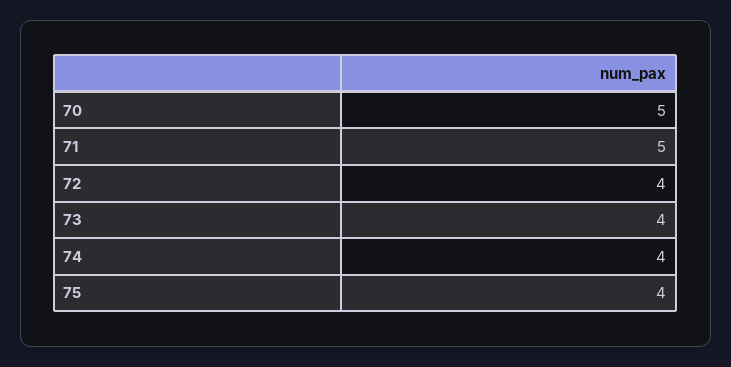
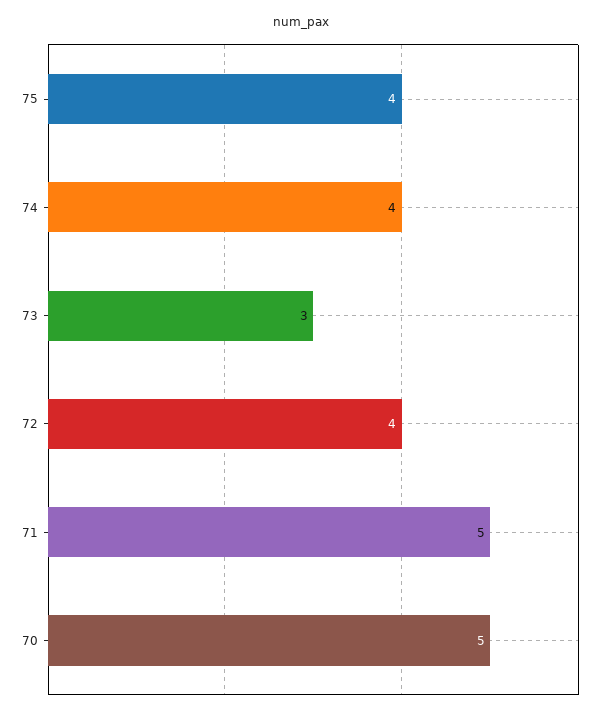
73: 4 -> 3

